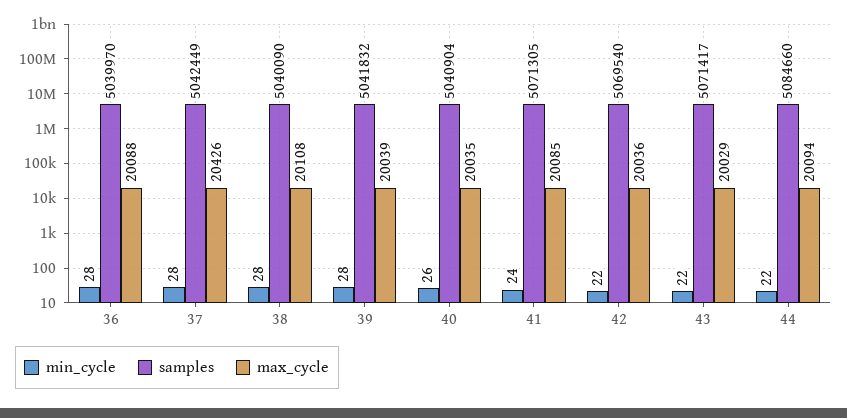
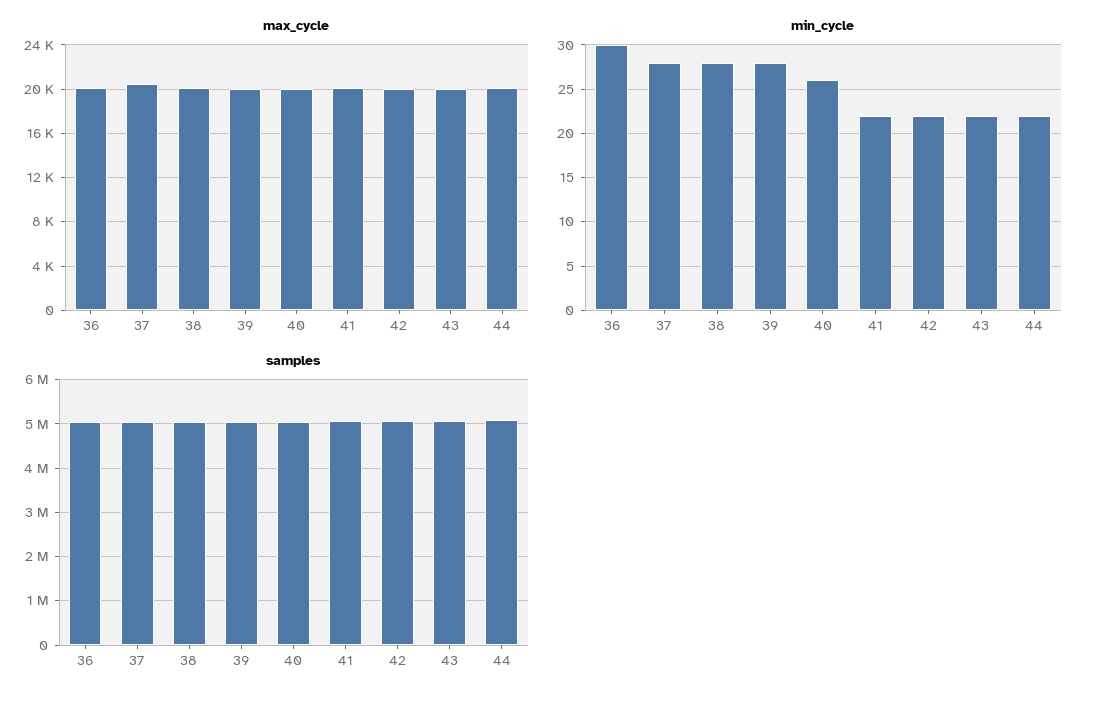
min_cycle, 36: 28 -> 30
min_cycle, 41: 24 -> 22

